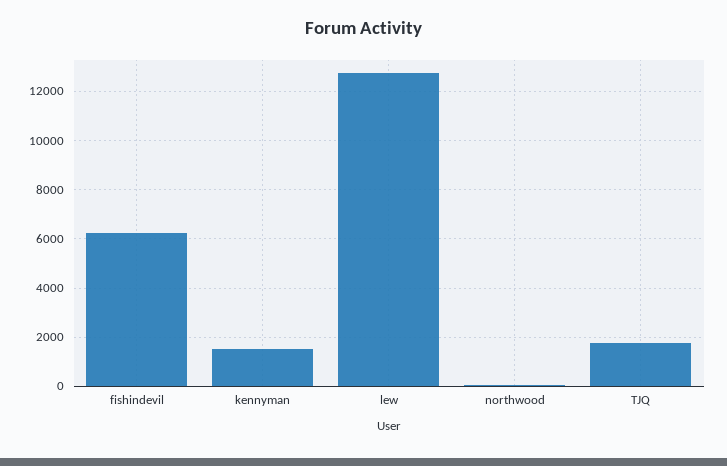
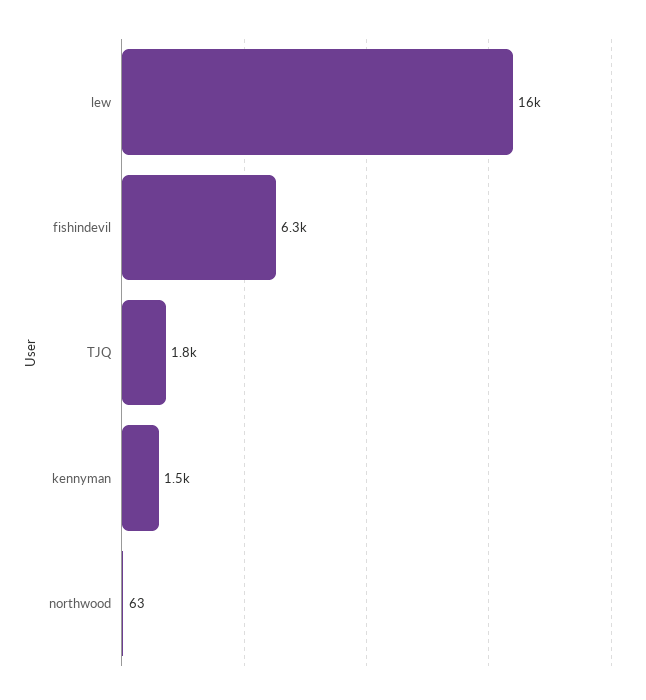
lew: 12750 -> 16000

